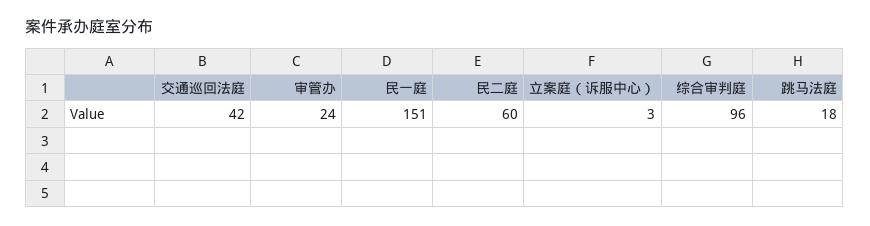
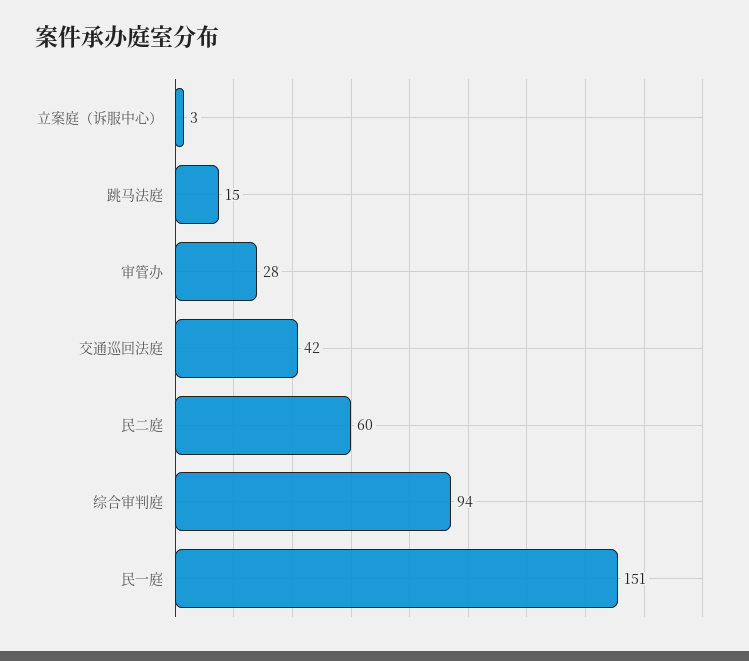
审管办: 24 -> 28
综合审判庭: 96 -> 94
跳马法庭: 18 -> 15

